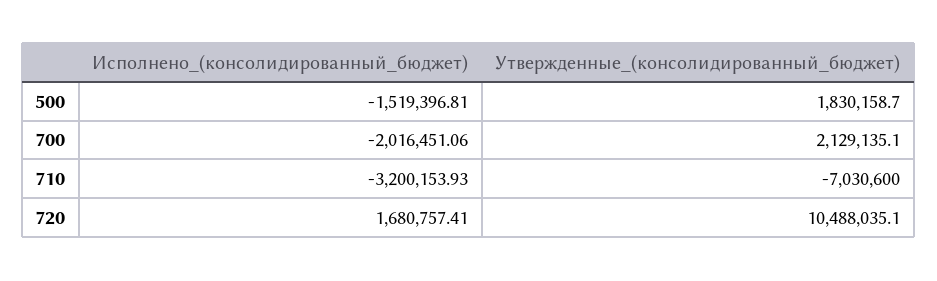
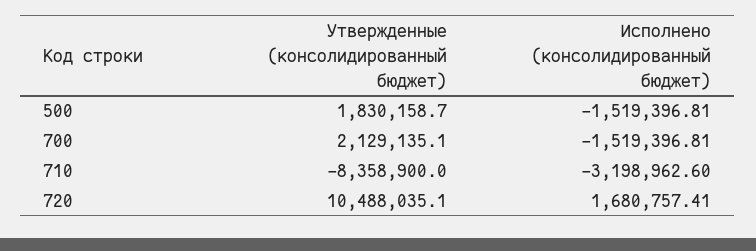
Исполнено_(консолидированный_бюджет), 700: -2016451.06 -> -1519396.81
Исполнено_(консолидированный_бюджет), 710: -3200153.93 -> -3198962.6
Утвержденные_(консолидированный_бюджет), 710: -7030600 -> -8358900

